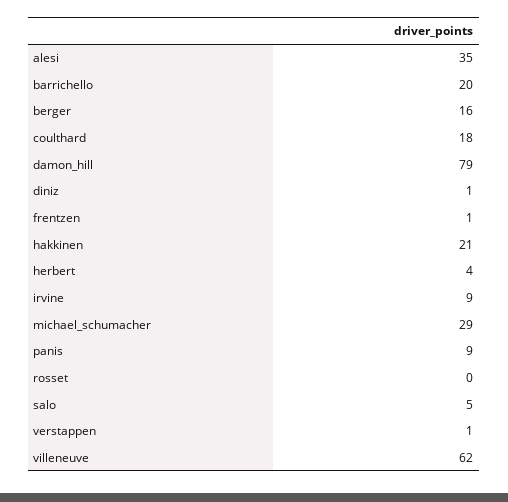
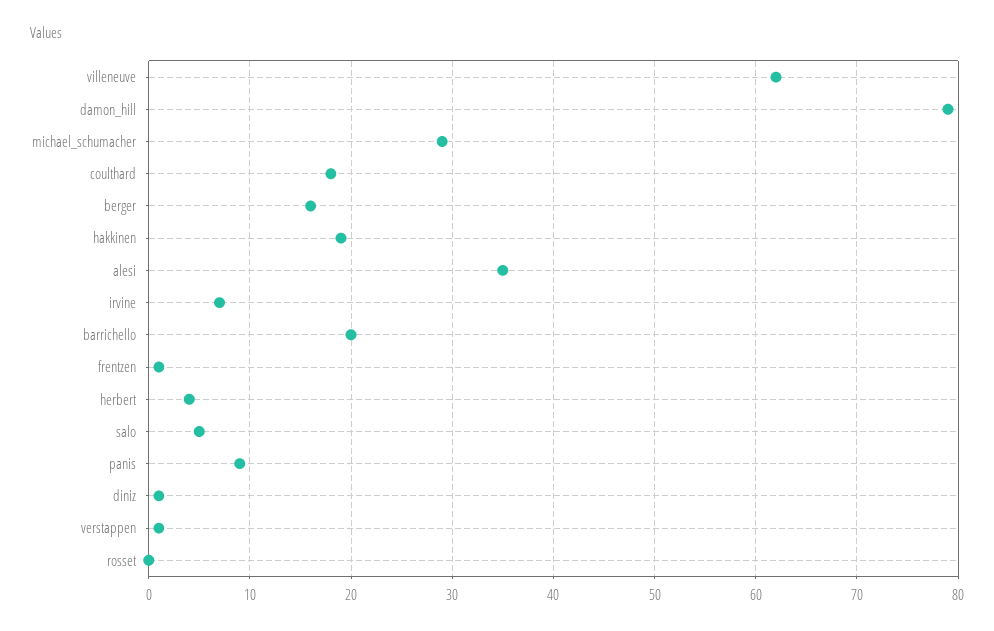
hakkinen: 21 -> 19
irvine: 9 -> 7

